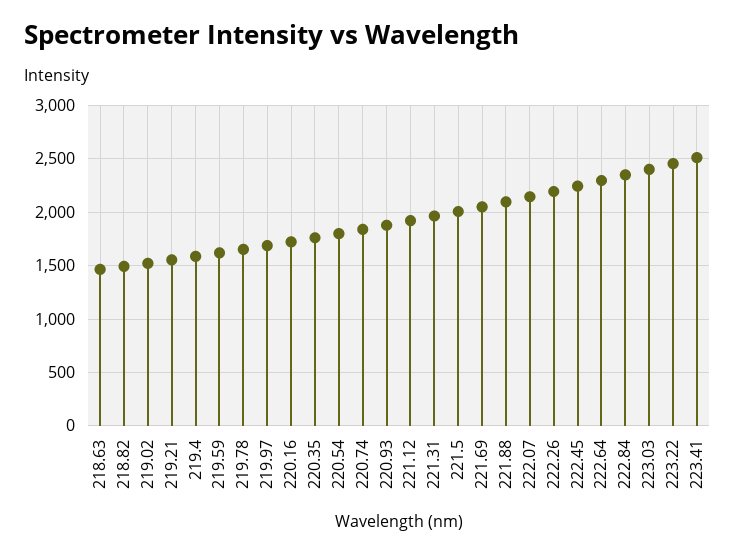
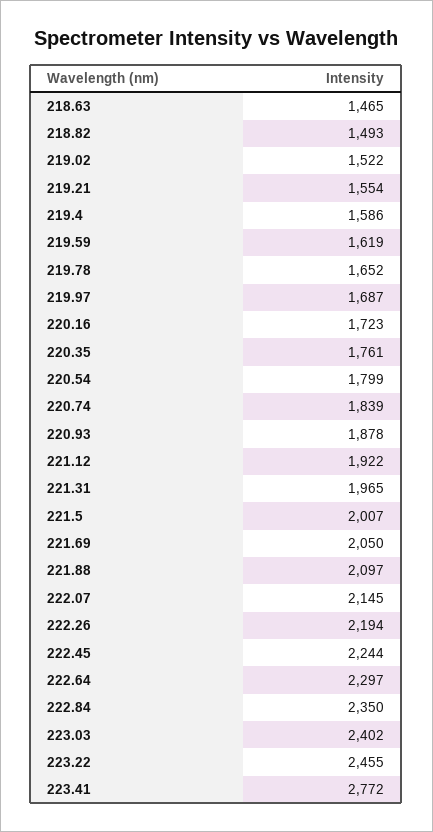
223.41: 2500 -> 2772

